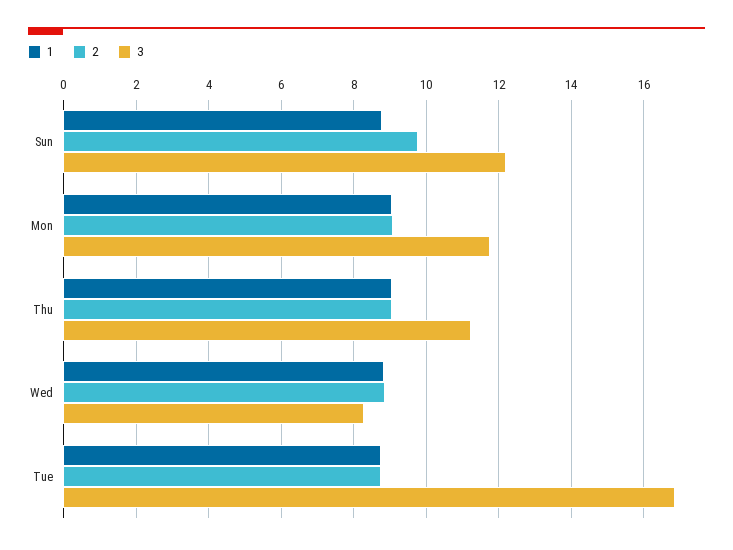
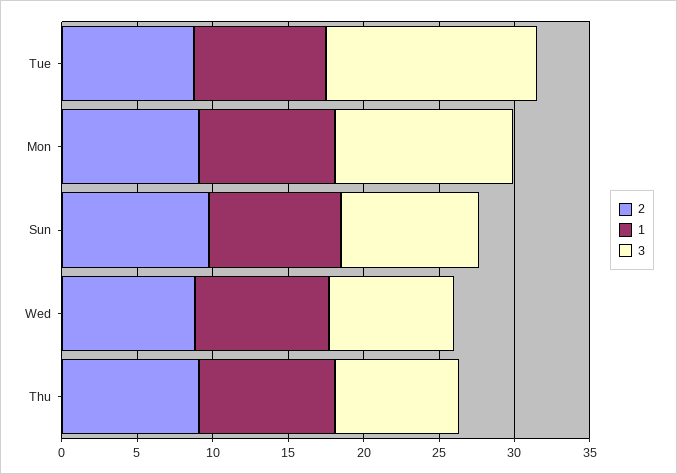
3, Sun: 12.2 -> 9
3, Thu: 11.2 -> 8
3, Tue: 16.8 -> 14

